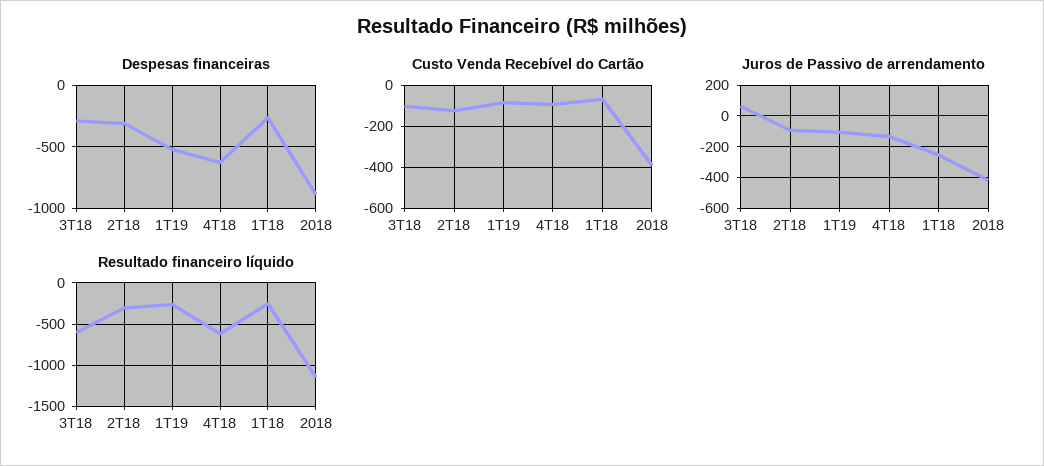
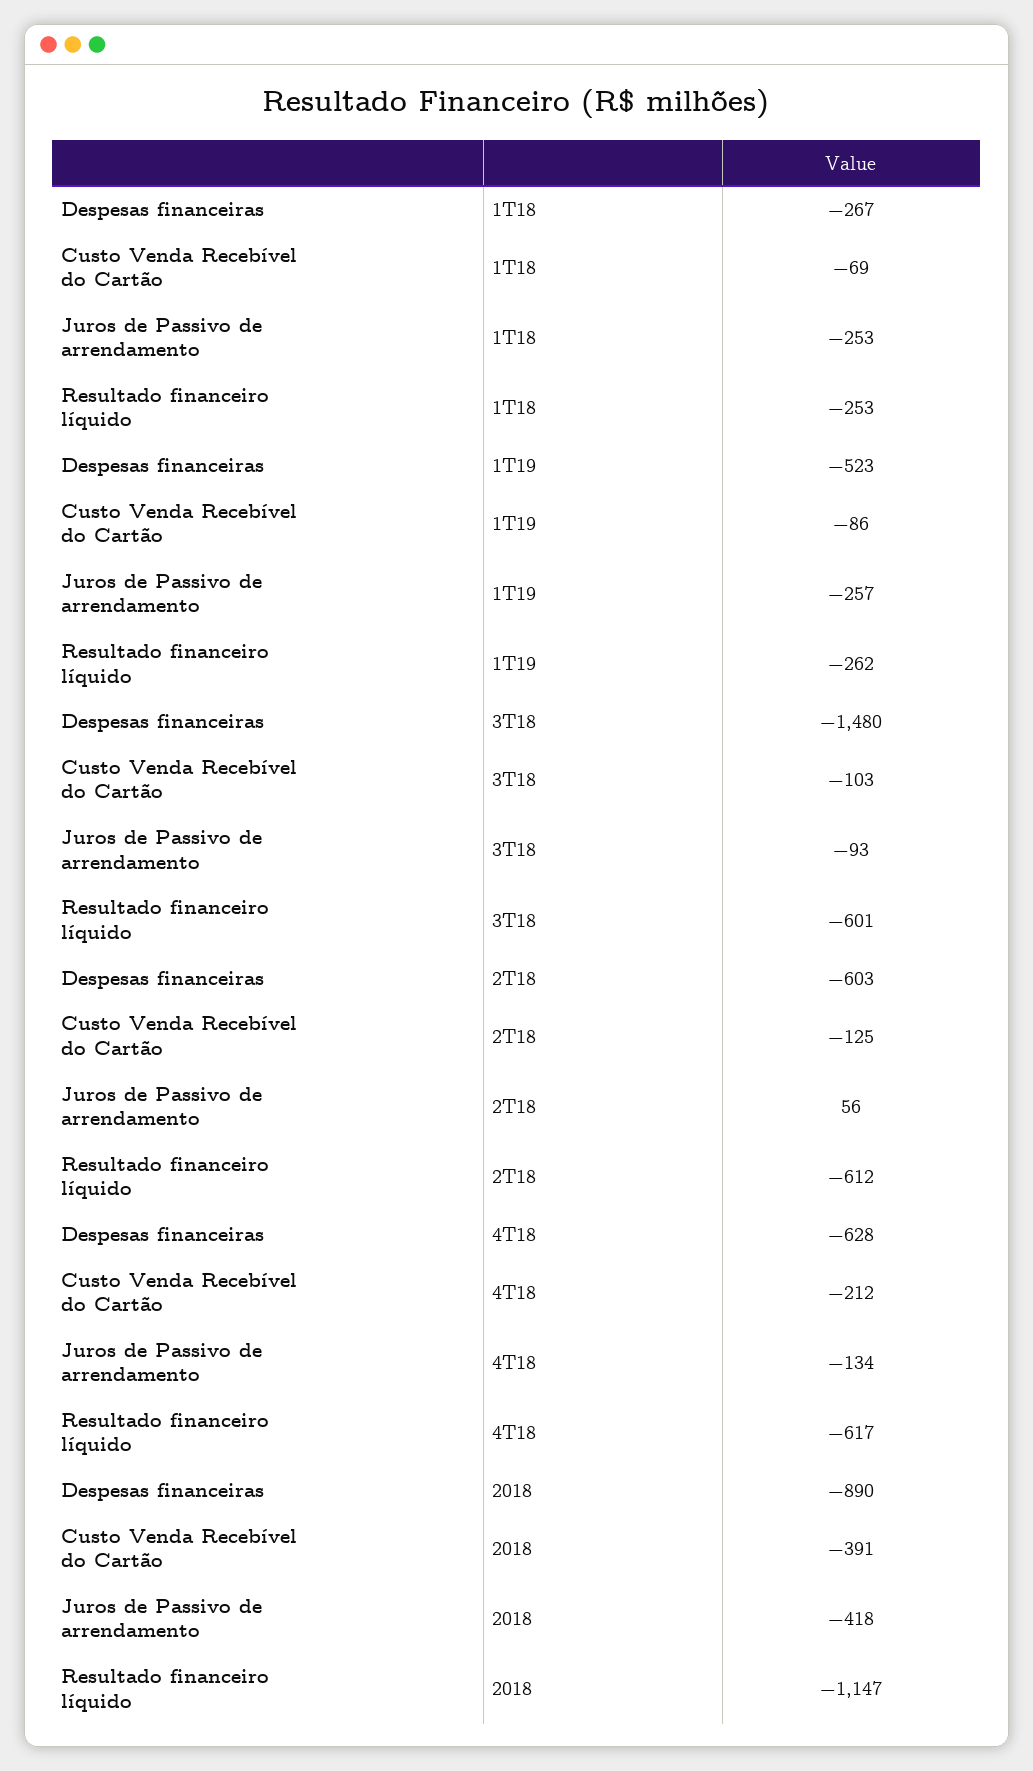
Despesas financeiras, 3T18: -300 -> -1480
Despesas financeiras, 2T18: -300 -> -603
Custo Venda Recebível do Cartão, 4T18: -100 -> -212
Juros de Passivo de arrendamento, 3T18: 50 -> -93
Juros de Passivo de arrendamento, 2T18: -100 -> 56
Juros de Passivo de arrendamento, 1T19: -100 -> -257
Resultado financeiro líquido, 2T18: -300 -> -612

